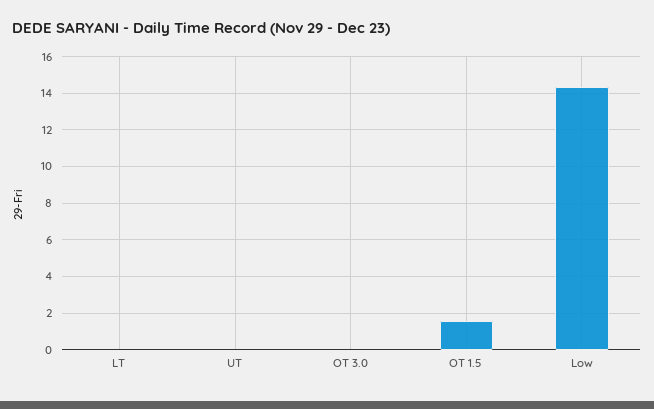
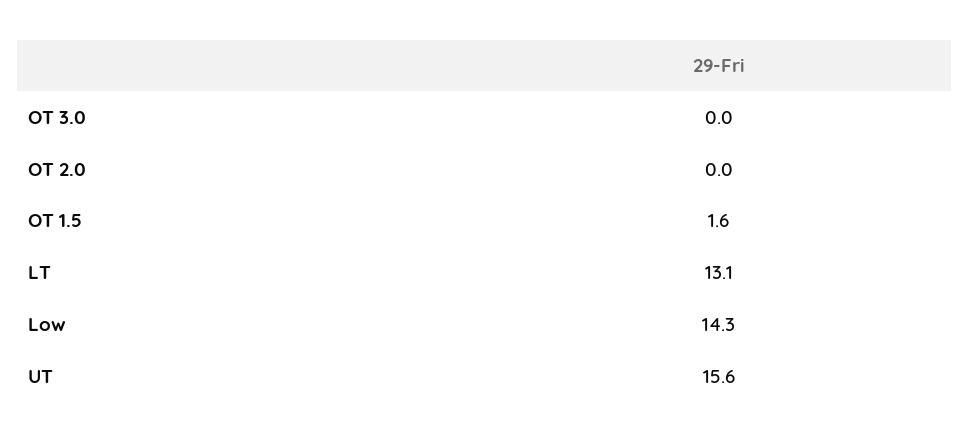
LT: 0 -> 13.1
UT: 0 -> 15.6
OT 2.0: none -> 0

